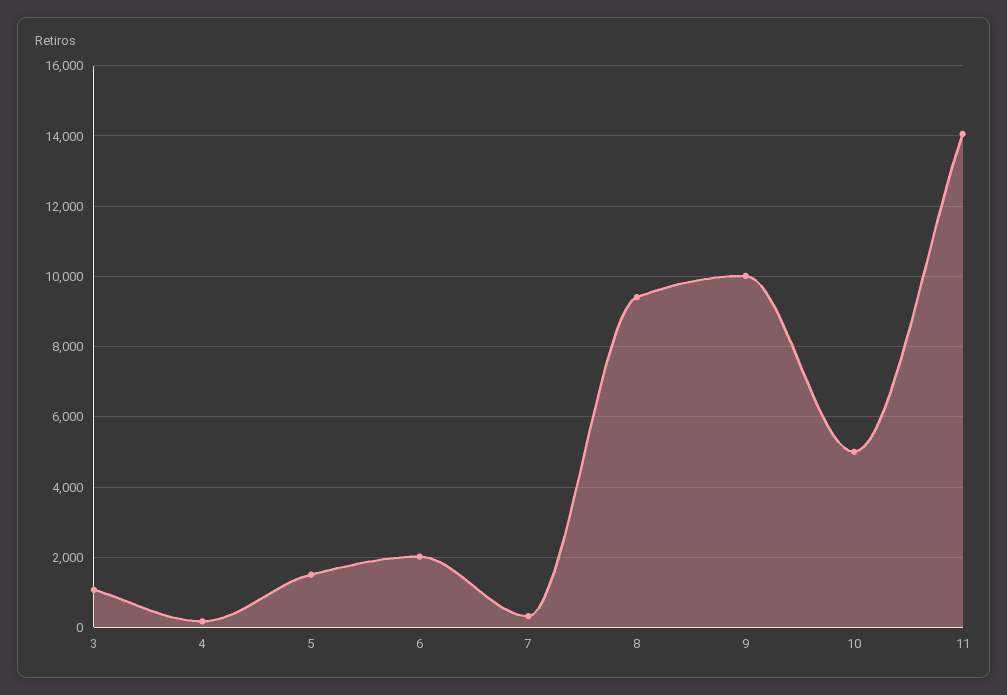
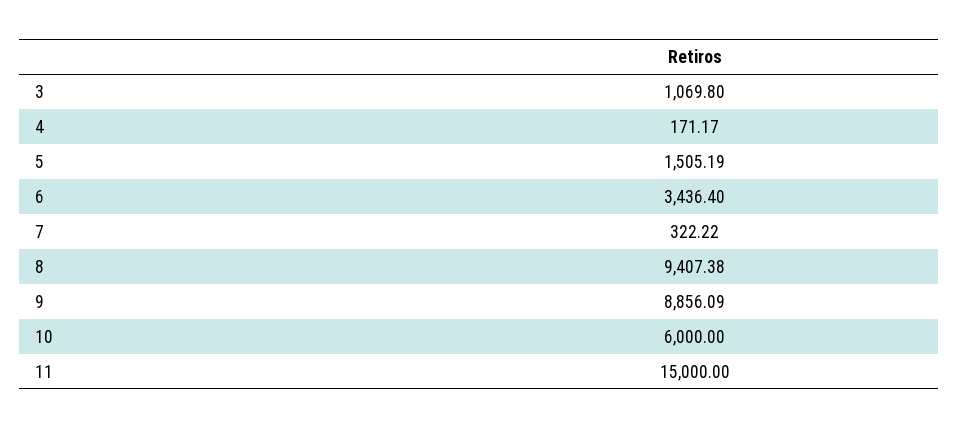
6: 2000 -> 3436.4
9: 10000 -> 8856.09
10: 5000 -> 6000
11: 14000 -> 15000

